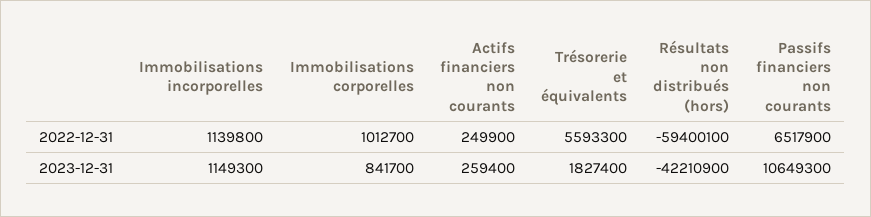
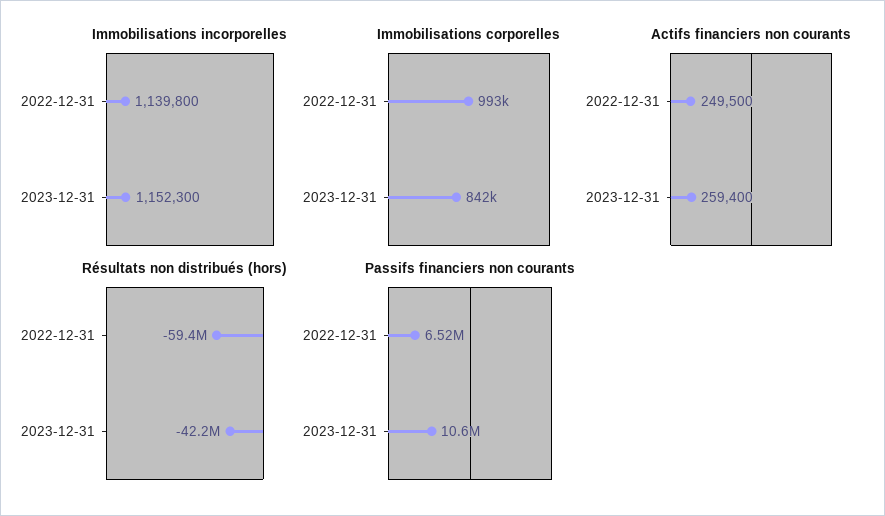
Immobilisations corporelles, 2022-12-31: 1012700 -> 993000
Actifs financiers non courants, 2022-12-31: 249900 -> 249500
Trésorerie et équivalents, 2022-12-31: 5593300 -> none
Immobilisations incorporelles, 2023-12-31: 1149300 -> 1152300
Trésorerie et équivalents, 2023-12-31: 1827400 -> none

